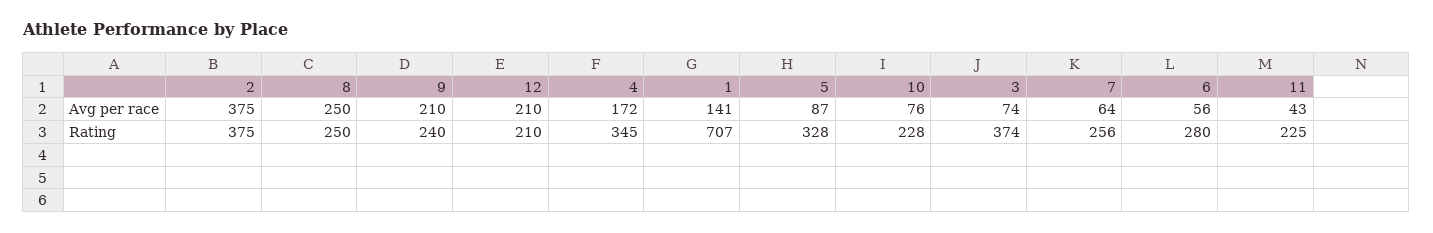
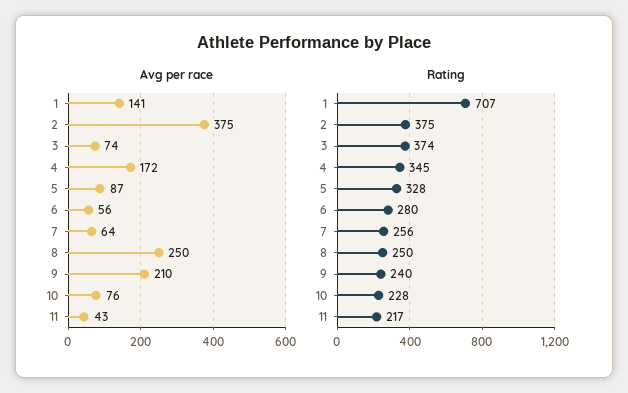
Avg per race, 12: 210 -> none
Rating, 12: 210 -> none
Rating, 11: 225 -> 217

